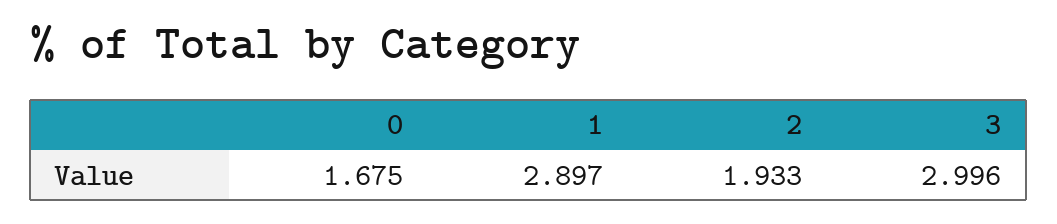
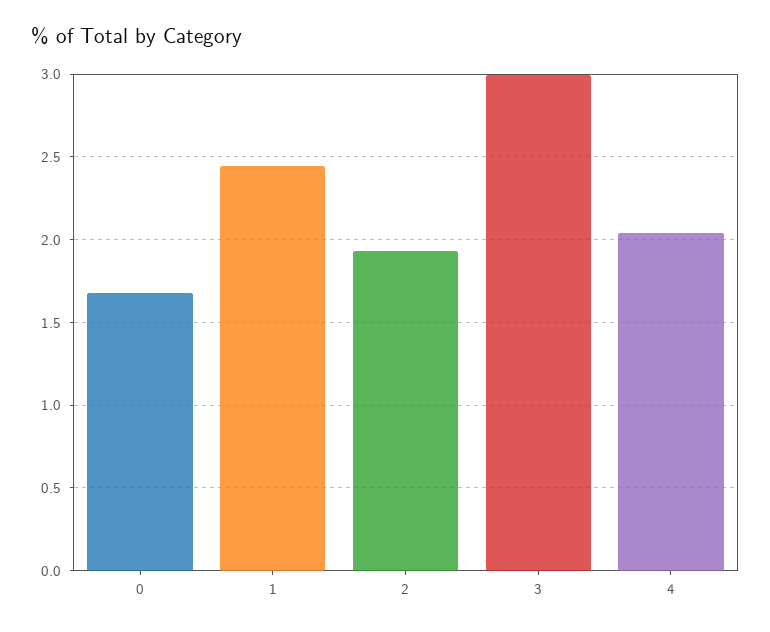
1: 2.897 -> 2.45
4: none -> 2.05

